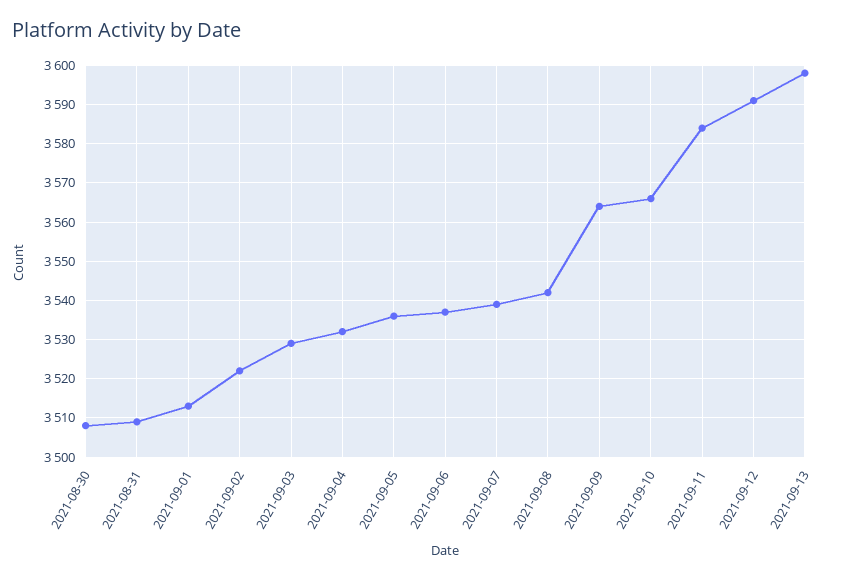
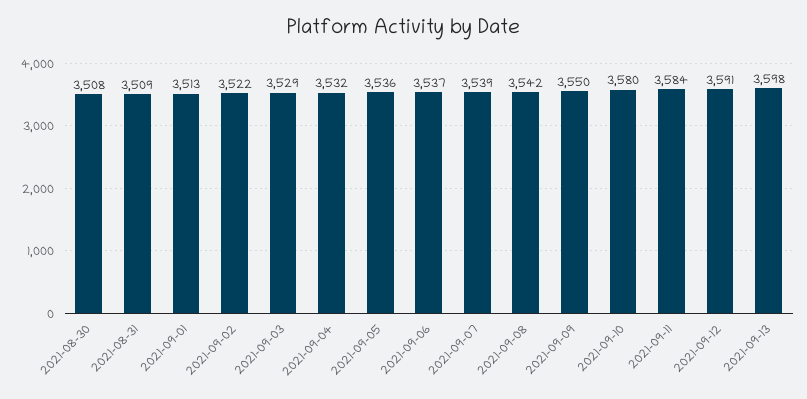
2021-09-09: 3565 -> 3550
2021-09-10: 3565 -> 3580

